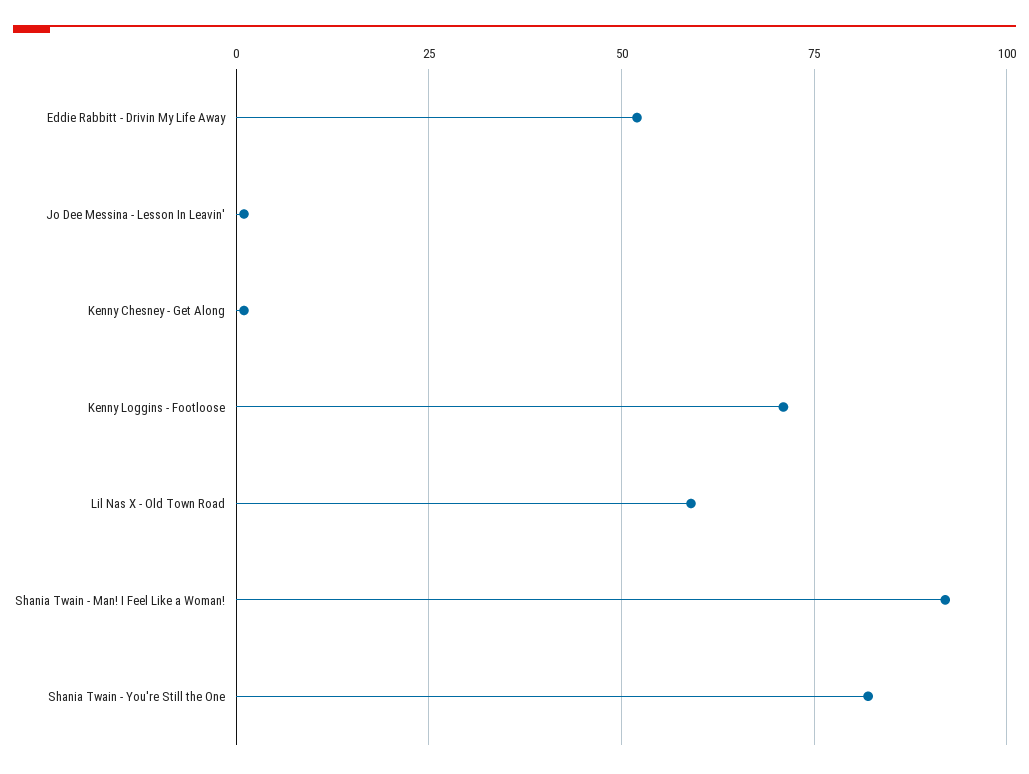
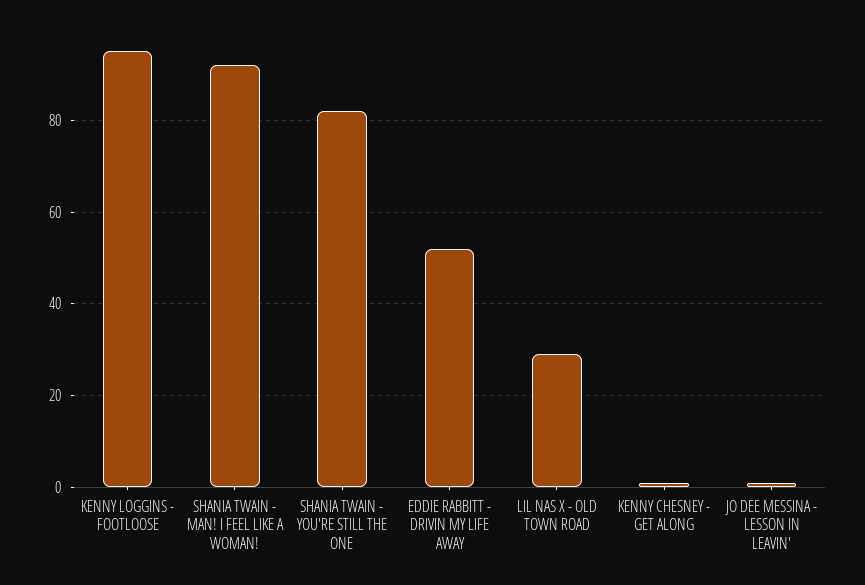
Kenny Loggins - Footloose: 70 -> 95
Lil Nas X - Old Town Road: 60 -> 30

